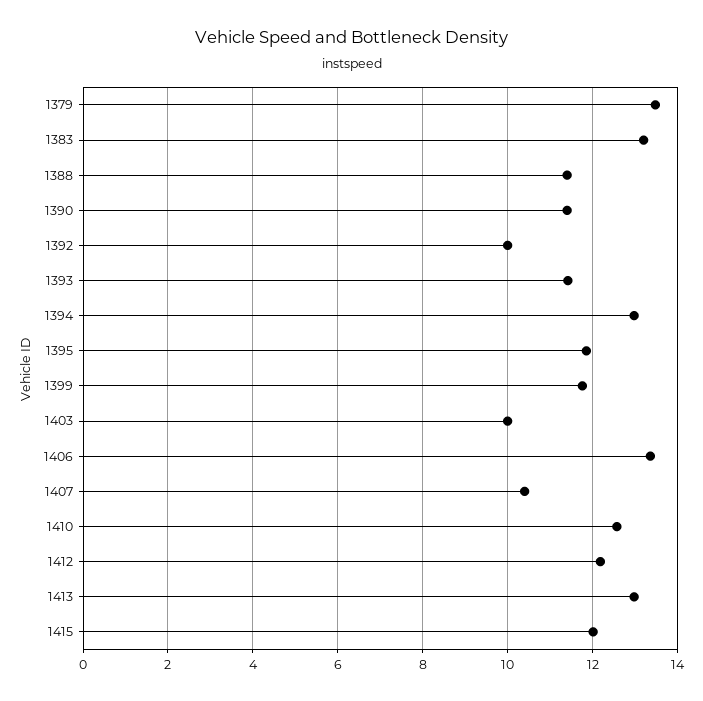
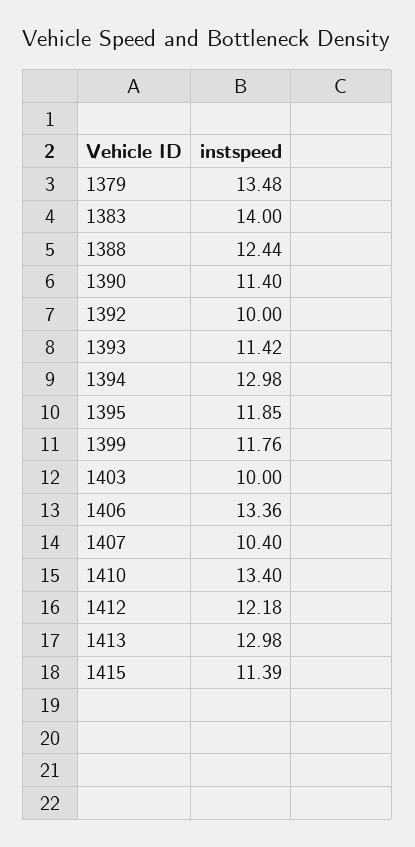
1383: 13.2 -> 14
1388: 11.4 -> 12.44
1410: 12.6 -> 13.4
1415: 12 -> 11.39

